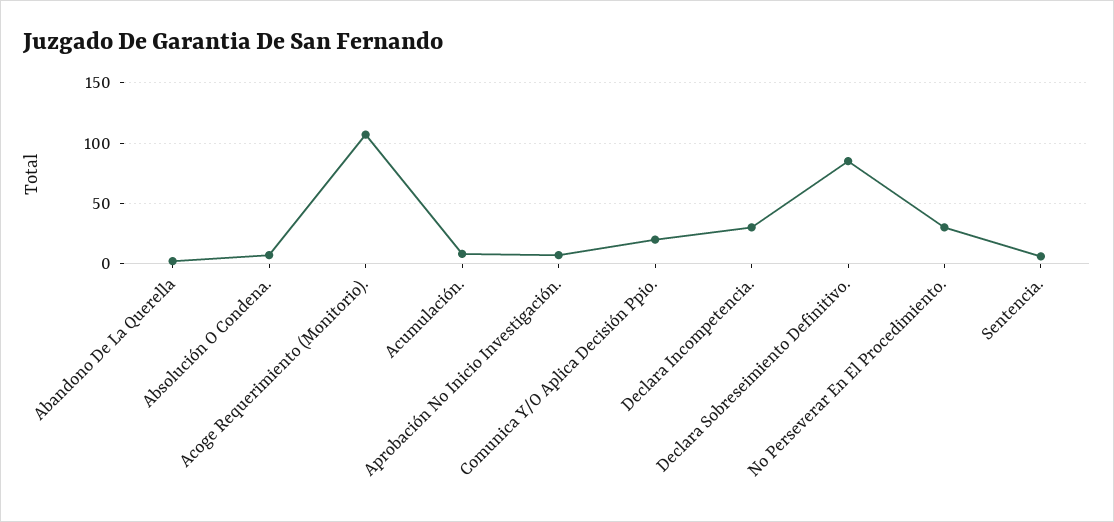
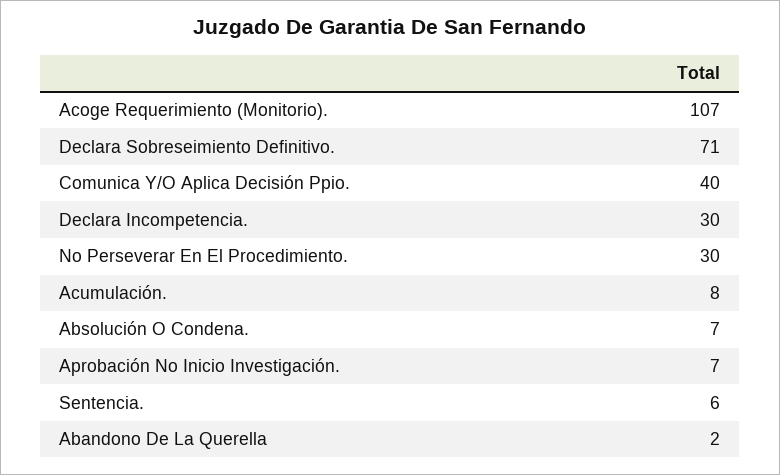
Comunica Y/O Aplica Decisión Ppio.: 20 -> 40
Declara Sobreseimiento Definitivo.: 85 -> 71

